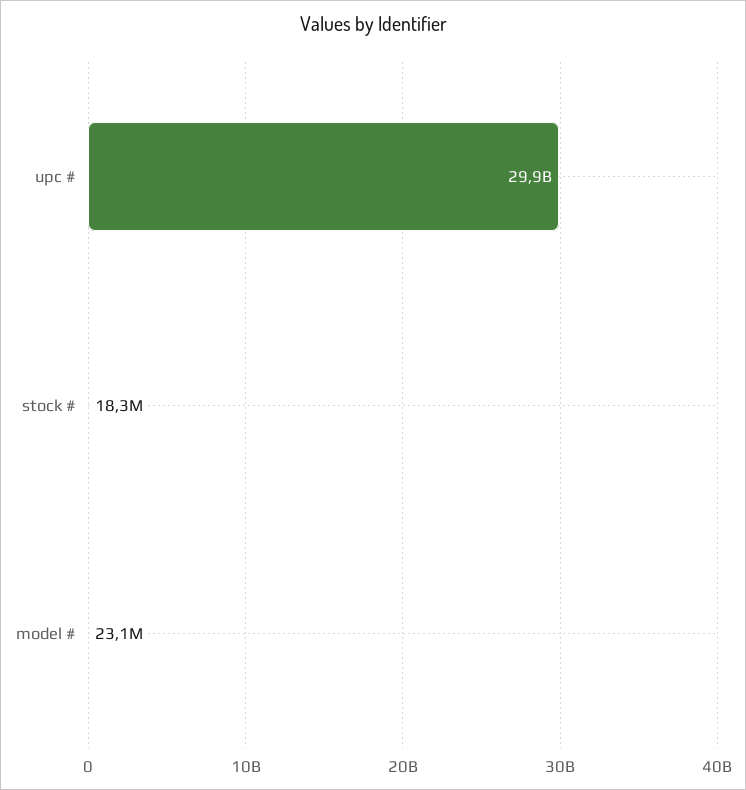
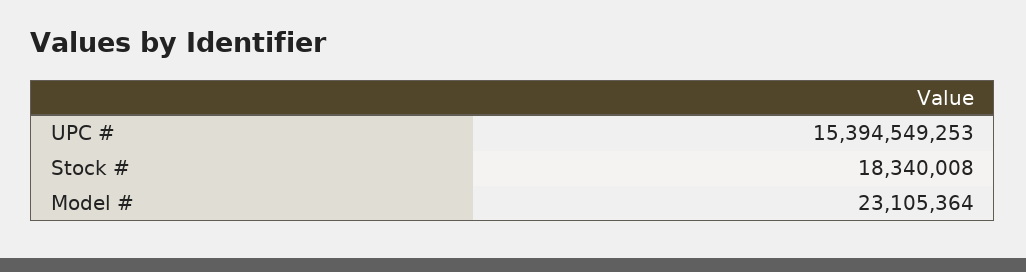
upc #: 29900000000 -> 15394549253

